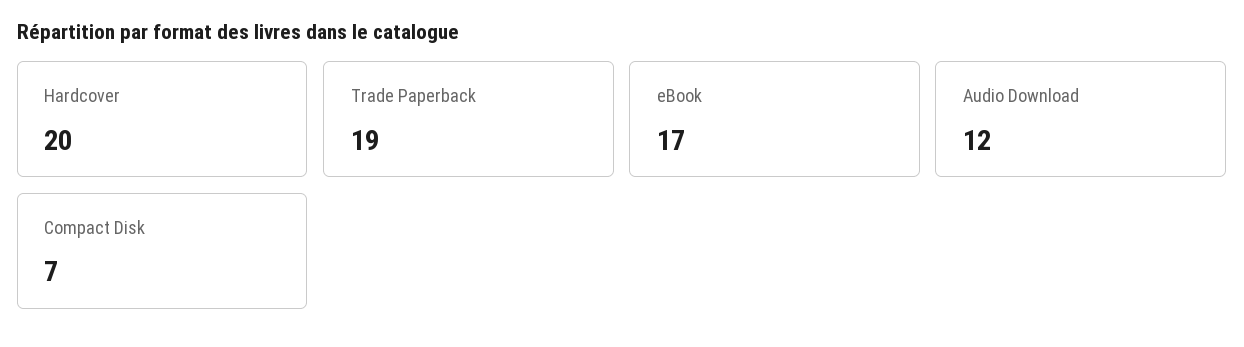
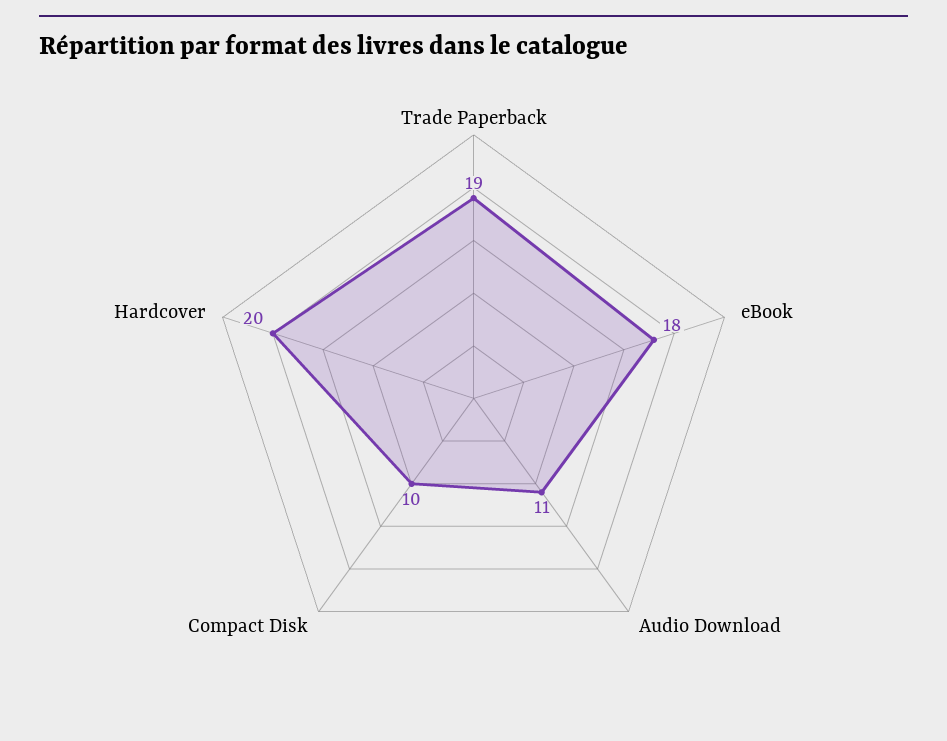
eBook: 17 -> 18
Audio Download: 12 -> 11
Compact Disk: 7 -> 10

